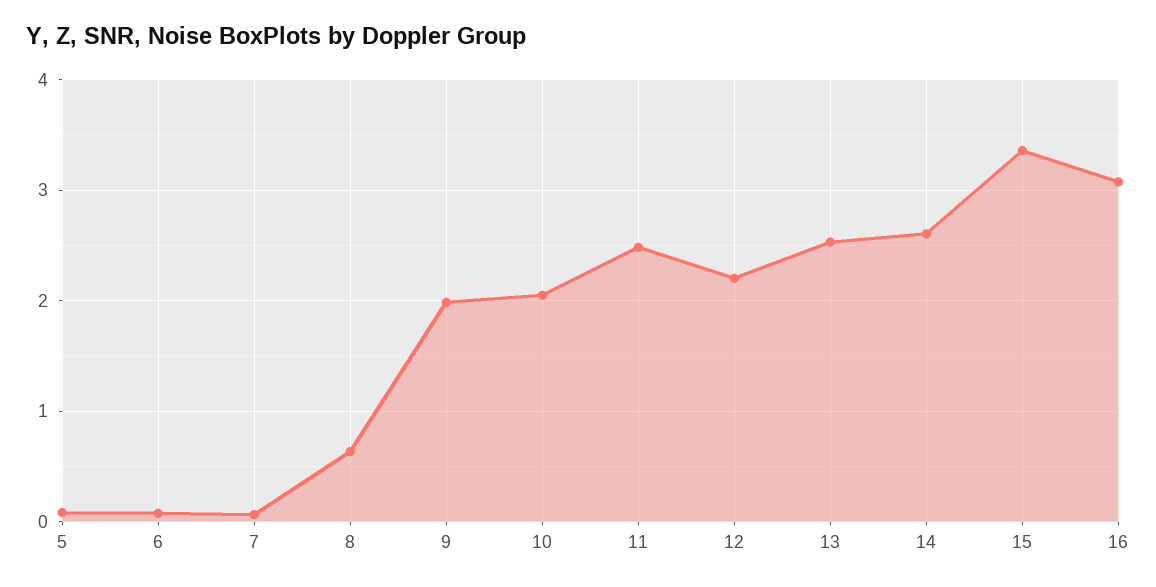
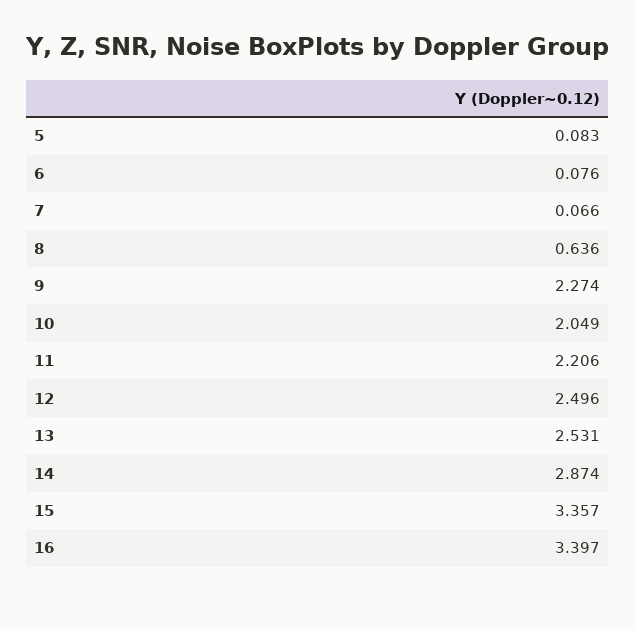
9: 2 -> 2.274
11: 2.5 -> 2.206
12: 2.2 -> 2.496
14: 2.6 -> 2.874
16: 3.1 -> 3.397

